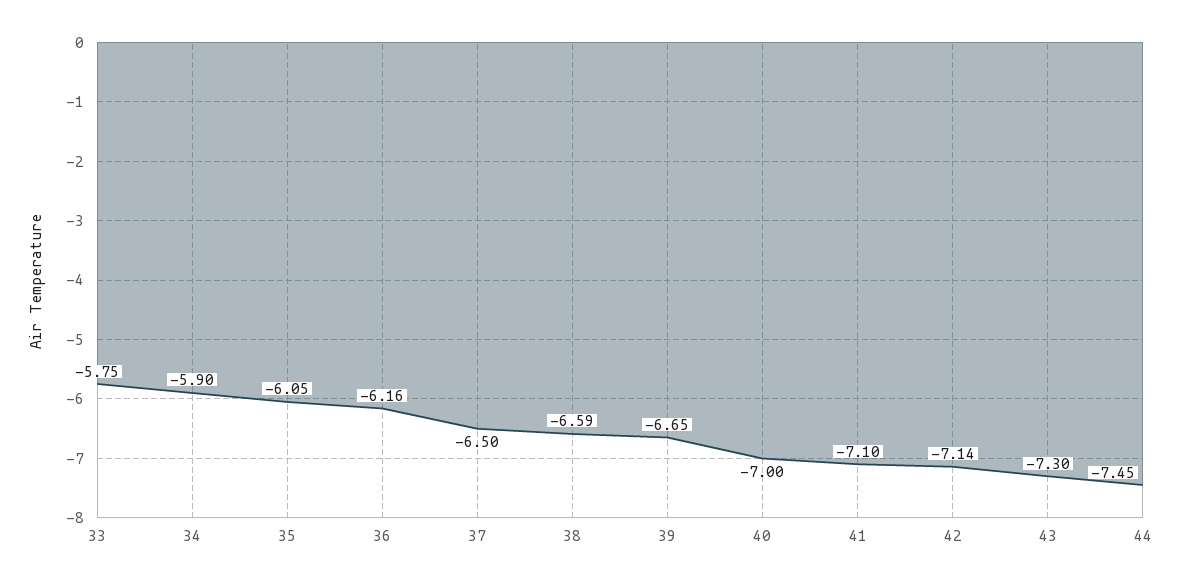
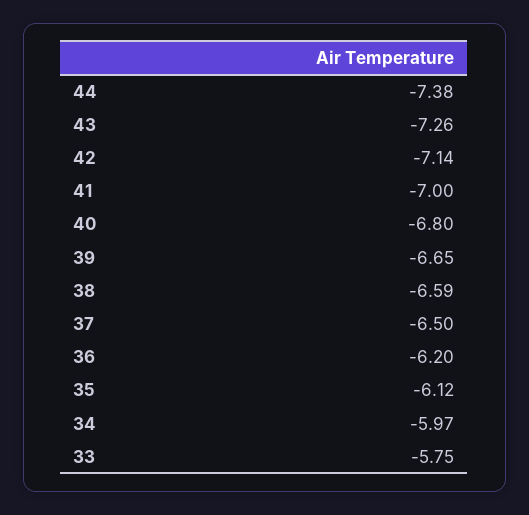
34: -5.9 -> -5.97
35: -6.05 -> -6.12
36: -6.16 -> -6.2
40: -7 -> -6.8
41: -7.1 -> -7
43: -7.3 -> -7.26
44: -7.45 -> -7.38

